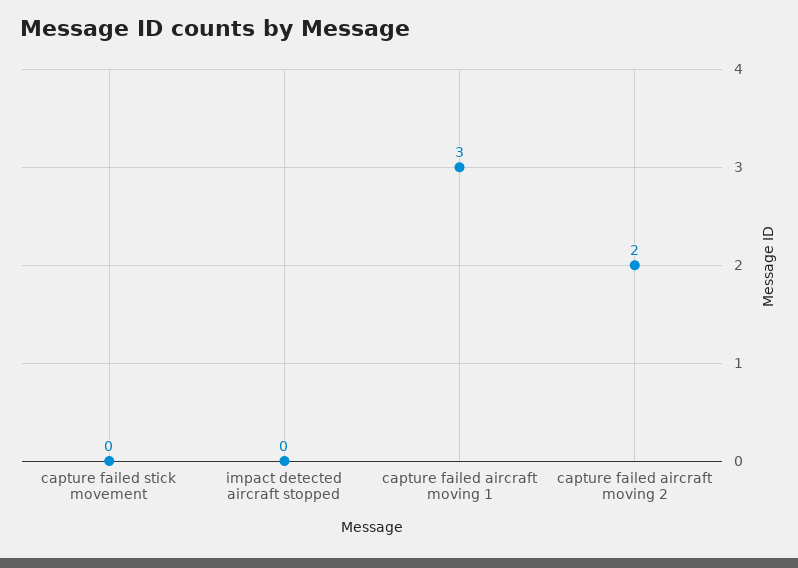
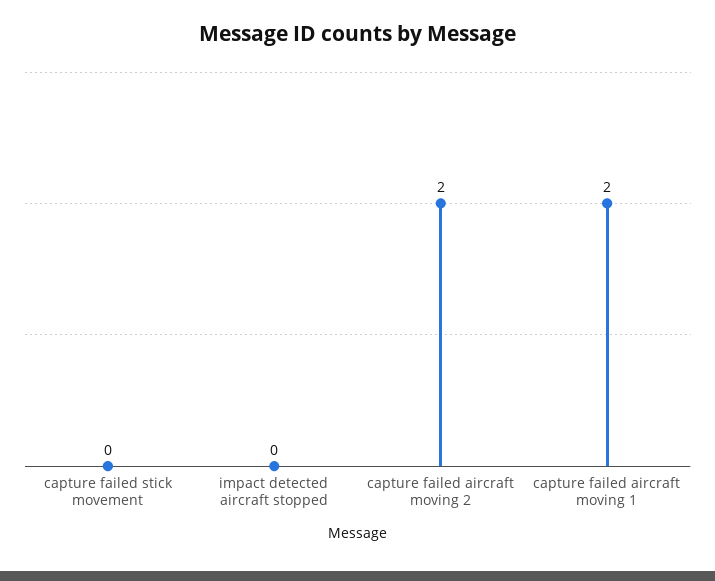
capture failed aircraft moving 1: 3 -> 2

